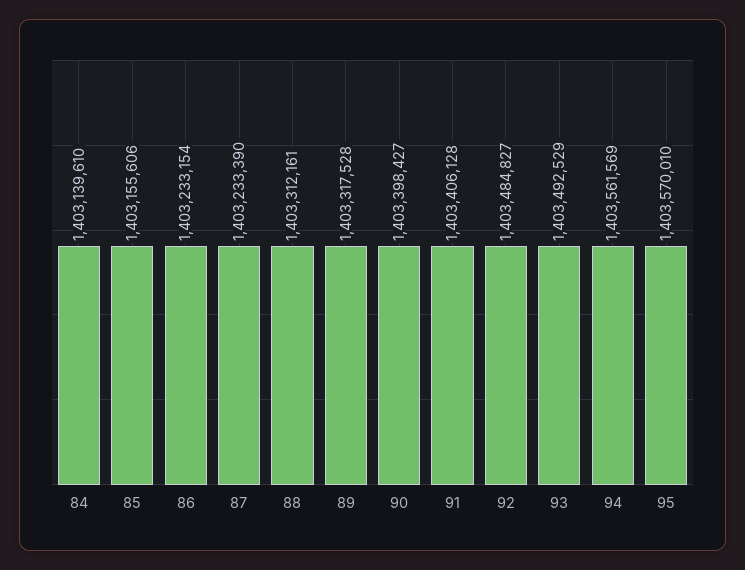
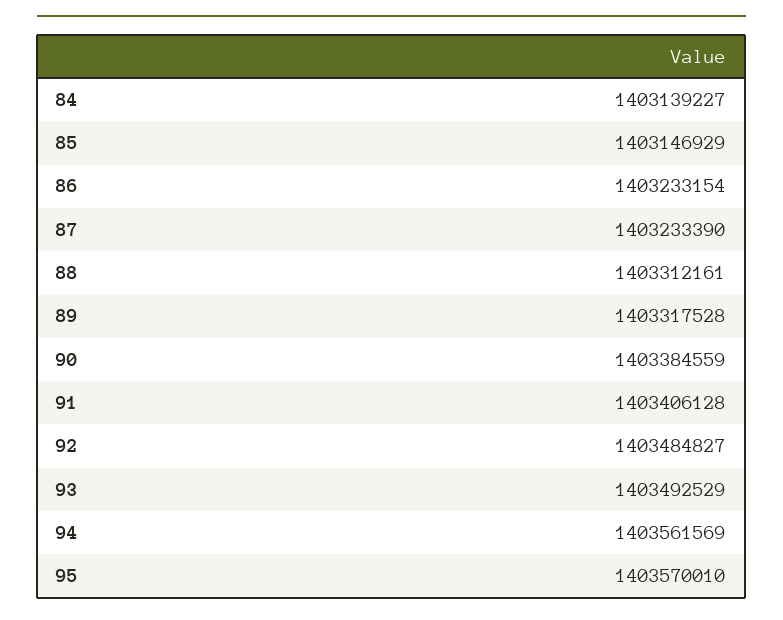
84: 1403139610 -> 1403139227
85: 1403155606 -> 1403146929
90: 1403398427 -> 1403384559

